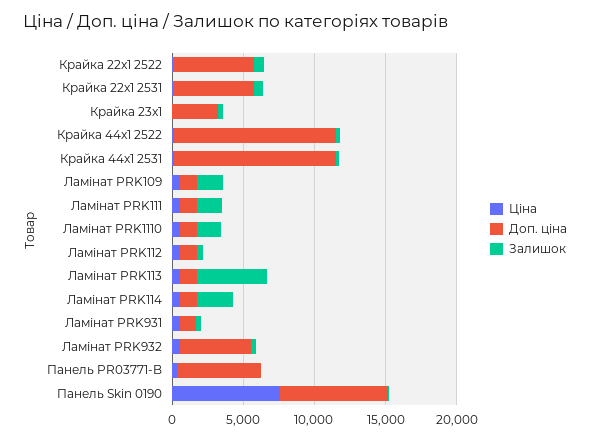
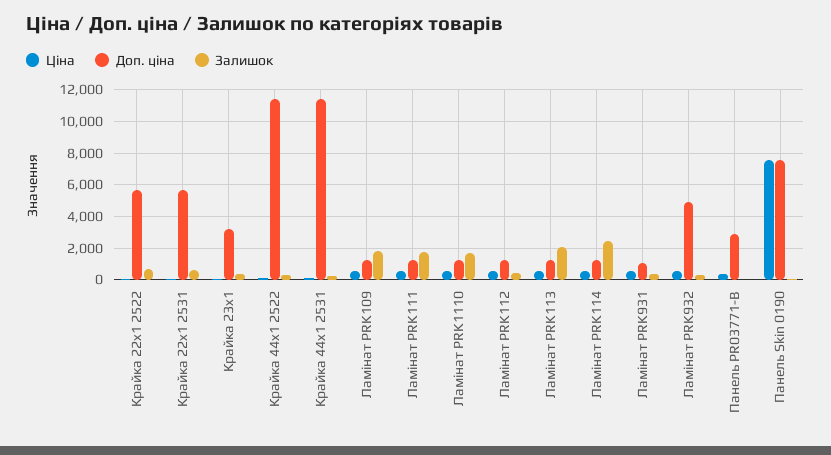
Залишок, Ламінат PRK113: 5000 -> 2000
Доп. ціна, Панель PR03771-B: 6000 -> 3000

